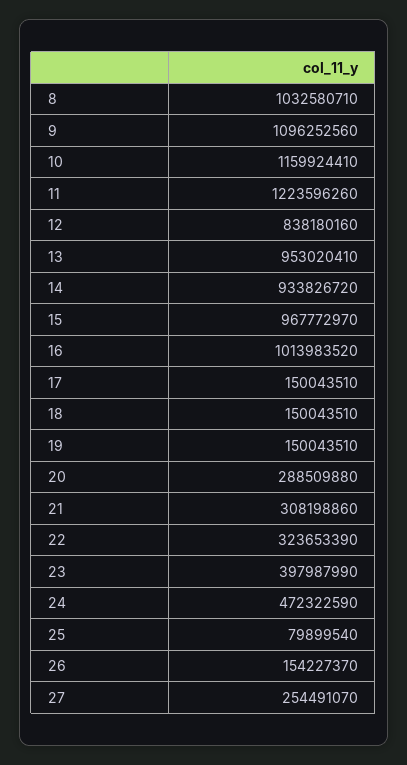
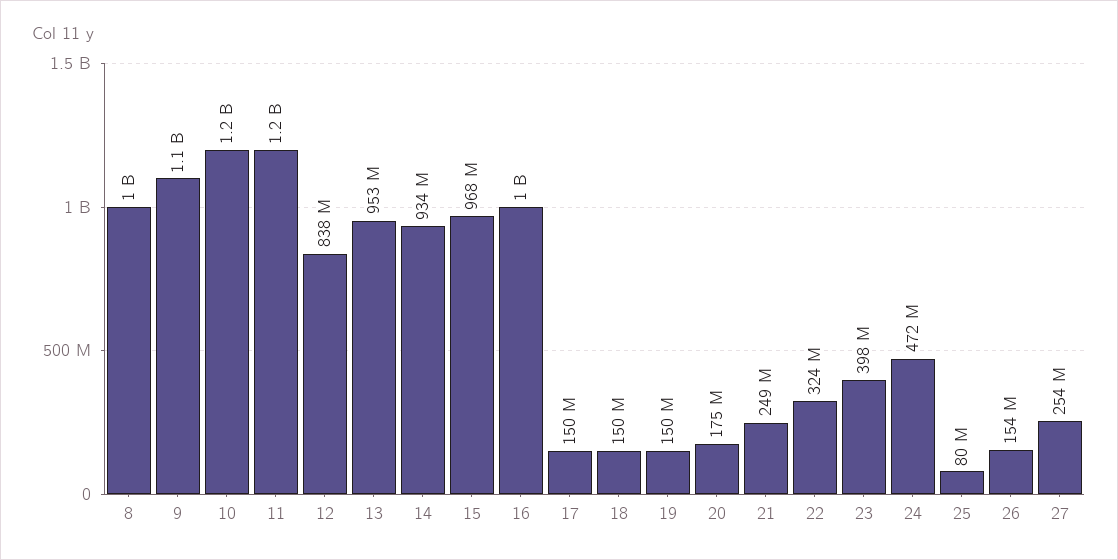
20: 288509880 -> 175000000
21: 308198860 -> 249000000

